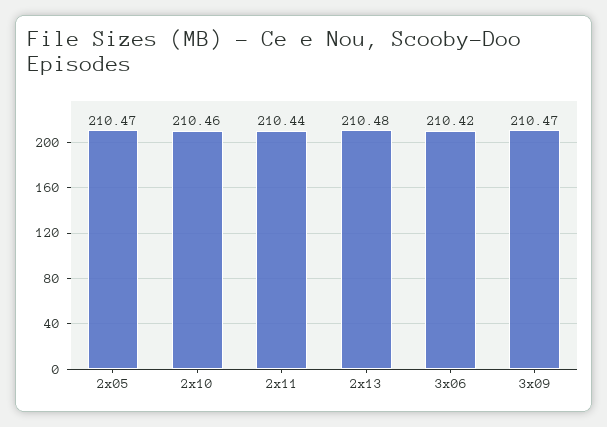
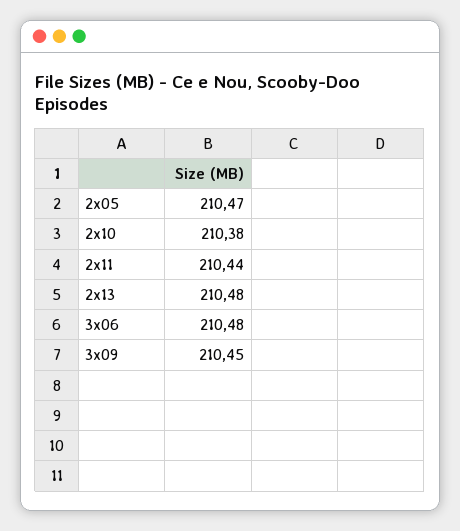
2x10: 210.46 -> 210.38
3x06: 210.42 -> 210.48
3x09: 210.47 -> 210.45

